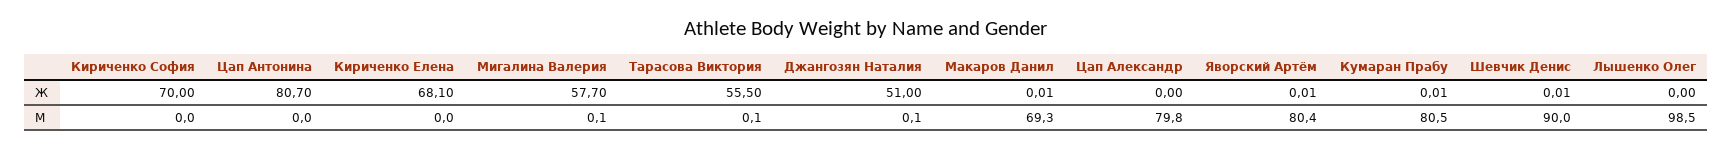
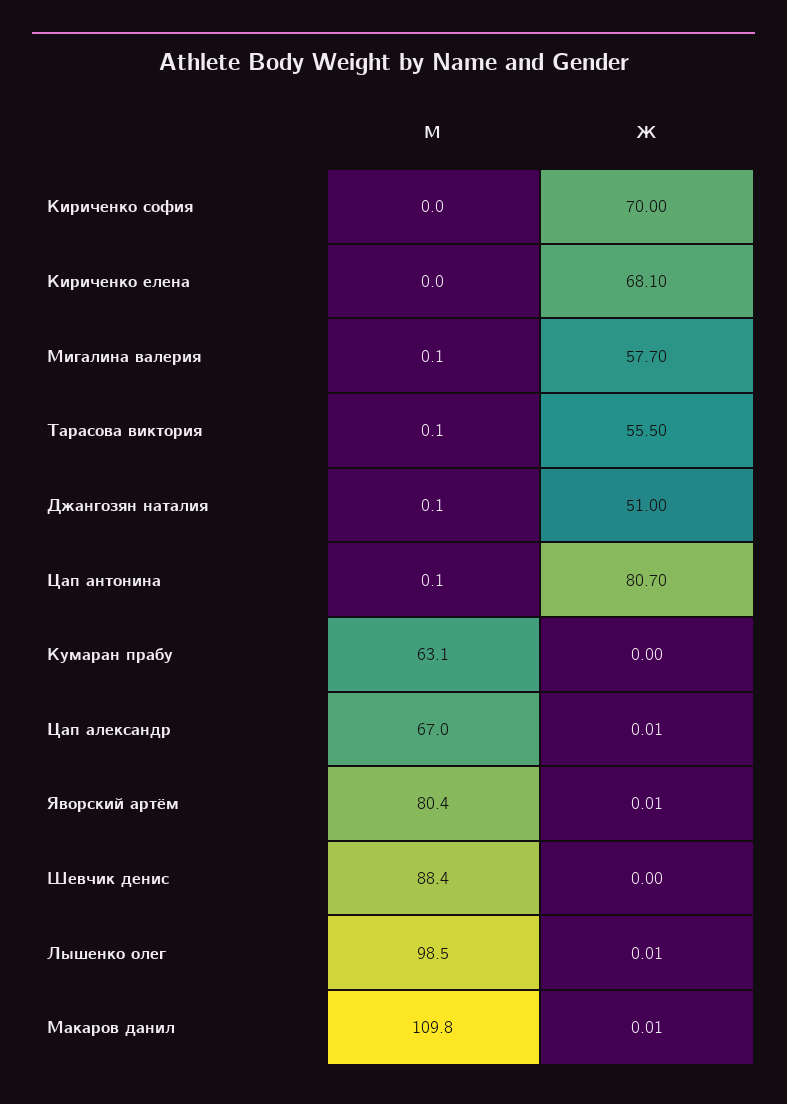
Цап Александр, Ж: 0 -> 0.01
Кумаран Прабу, Ж: 0.01 -> 0
Шевчик Денис, Ж: 0.01 -> 0
Лышенко Олег, Ж: 0 -> 0.01
Цап Антонина, М: 0 -> 0.1
Макаров Данил, М: 69.3 -> 109.8
Цап Александр, М: 79.8 -> 67
Кумаран Прабу, М: 80.5 -> 63.1
Шевчик Денис, М: 90 -> 88.4

